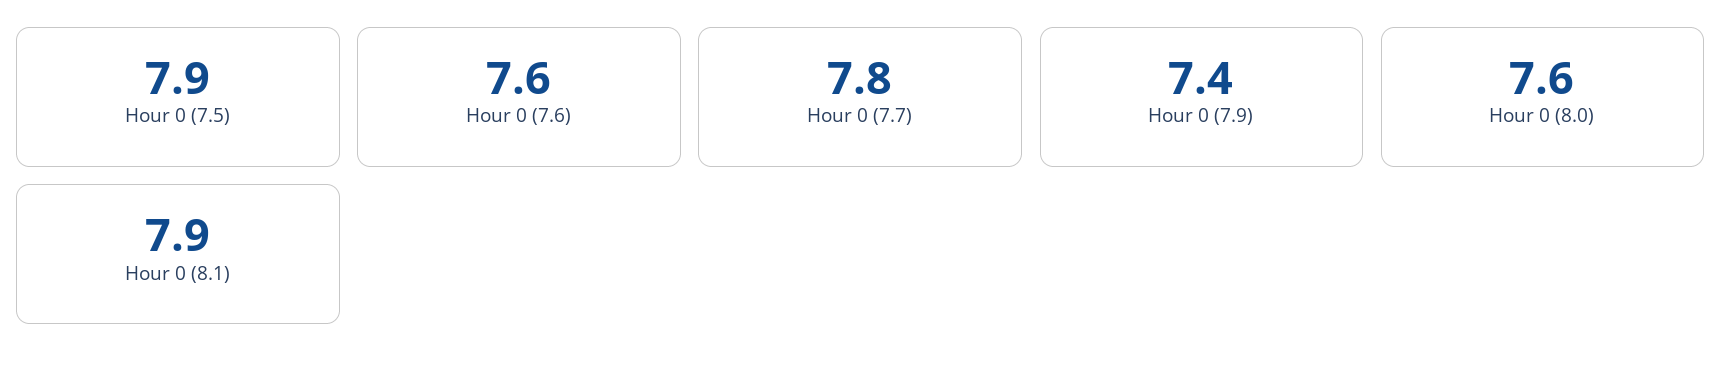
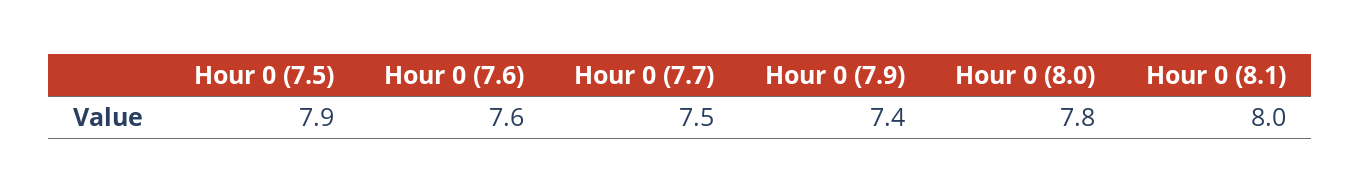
Hour 0 (7.7): 7.8 -> 7.5
Hour 0 (8.0): 7.6 -> 7.8
Hour 0 (8.1): 7.9 -> 8

